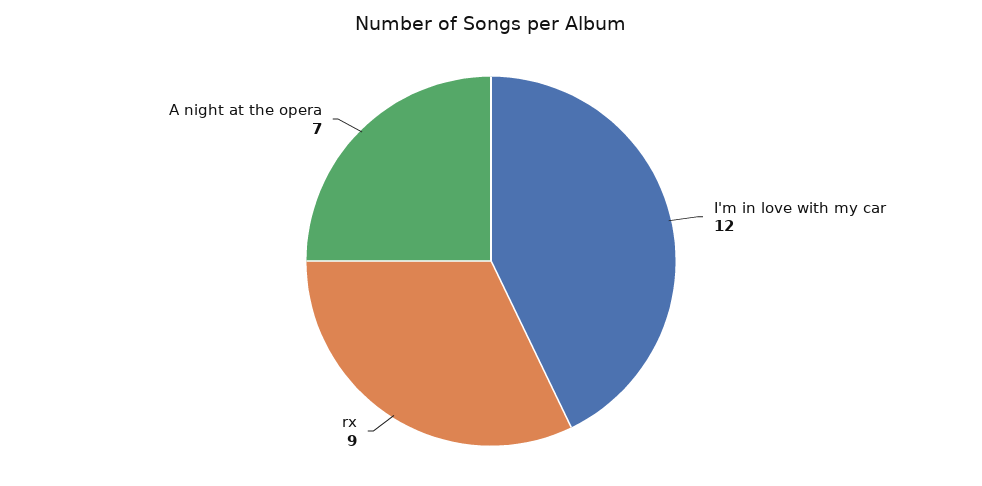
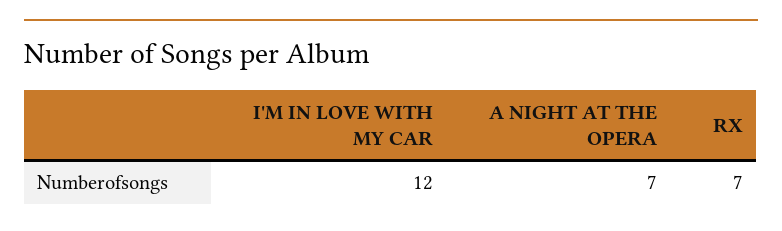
rx: 9 -> 7

